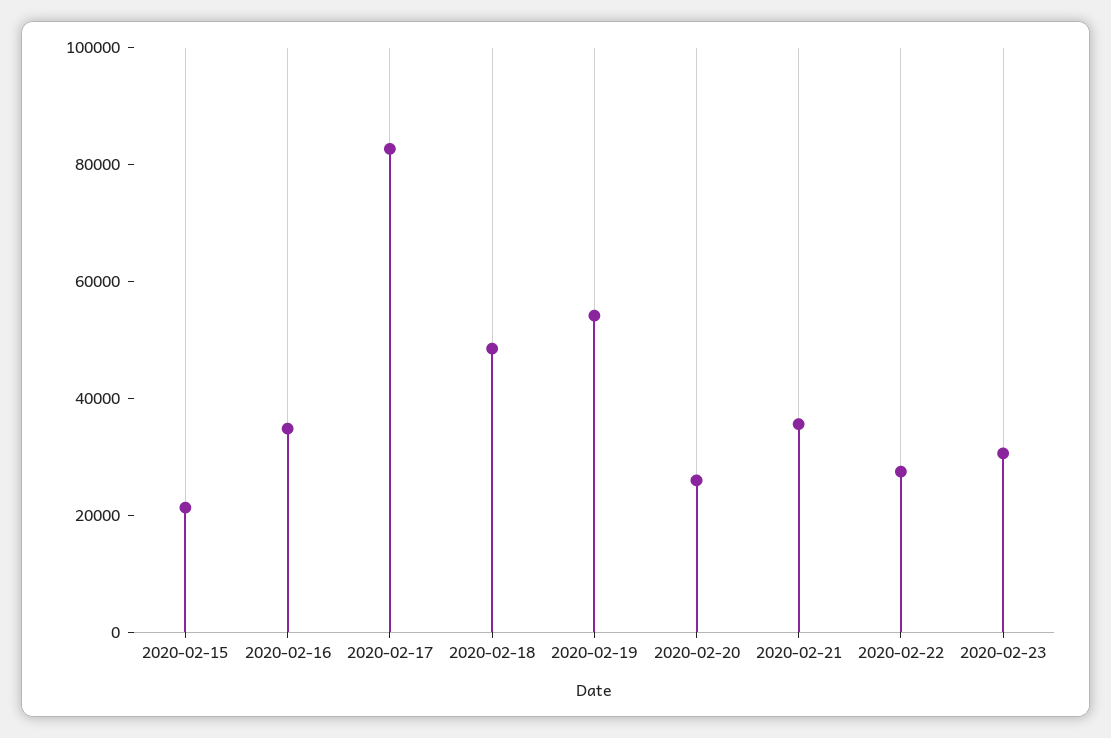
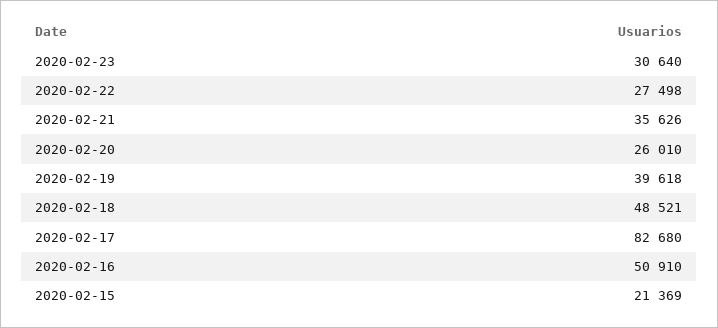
2020-02-16: 35000 -> 50910
2020-02-19: 55000 -> 39618

